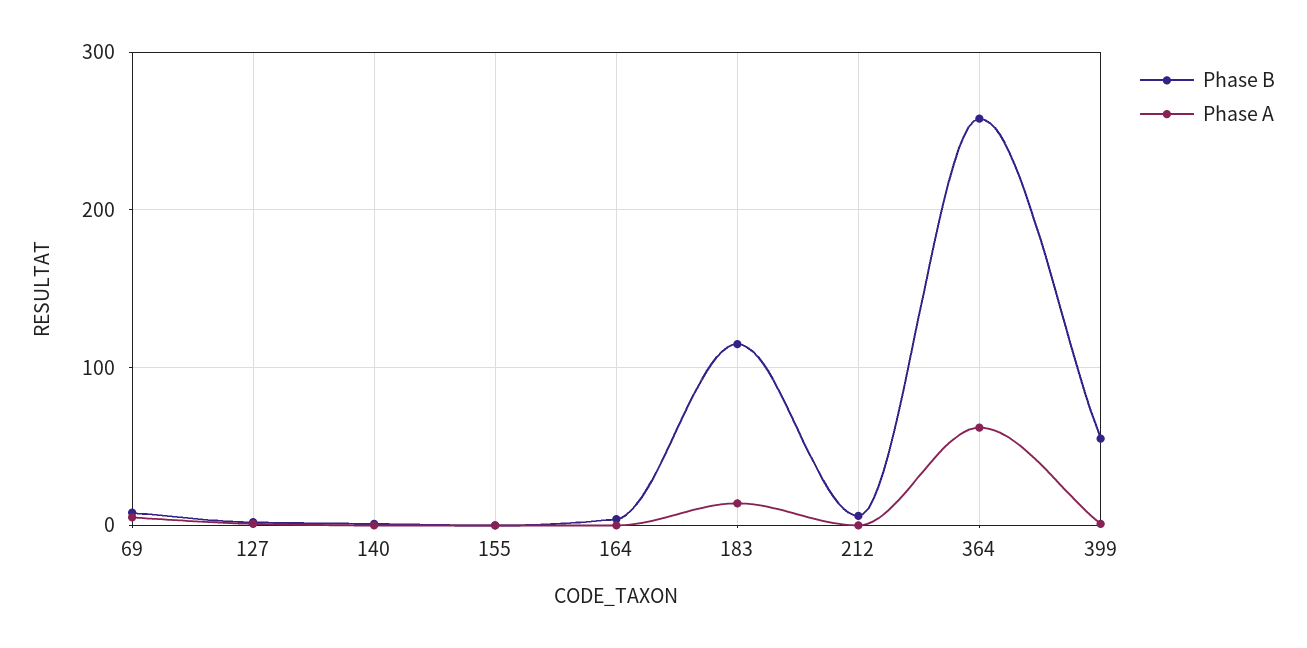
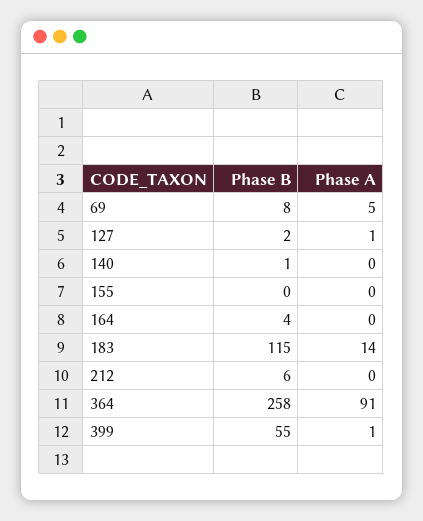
Phase A, 364: 60 -> 91

